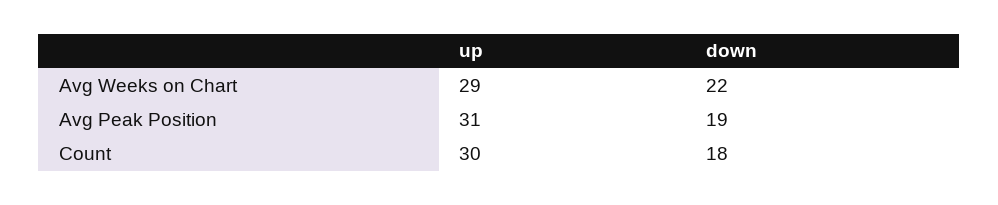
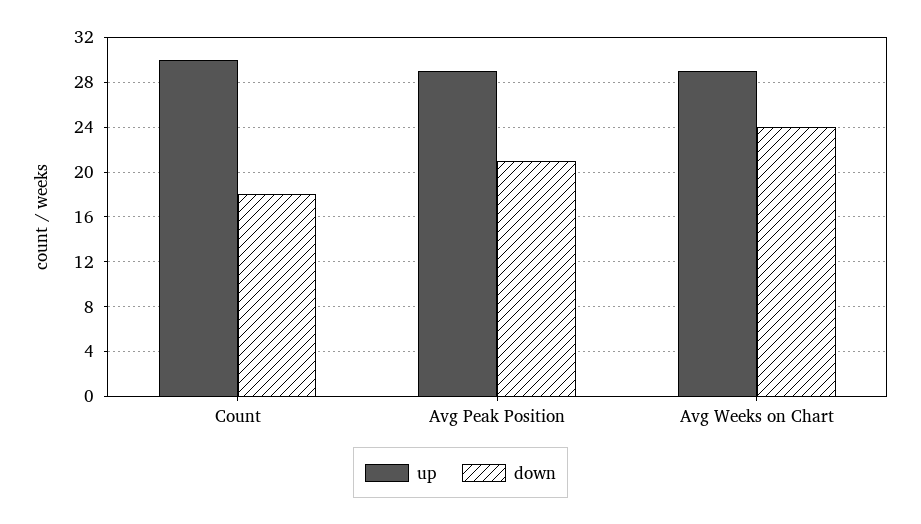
down, Avg Weeks on Chart: 22 -> 24
up, Avg Peak Position: 31 -> 29
down, Avg Peak Position: 19 -> 21

